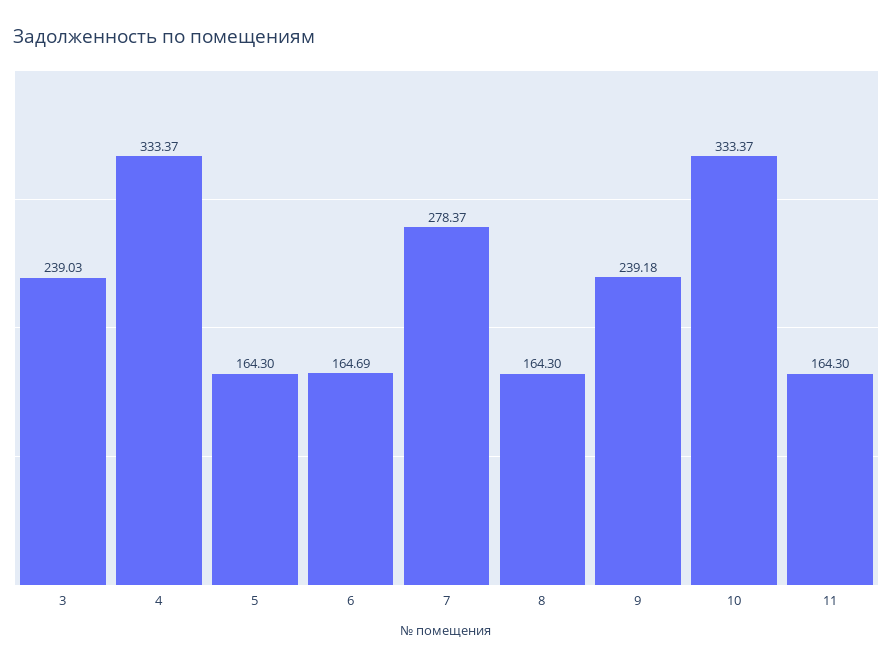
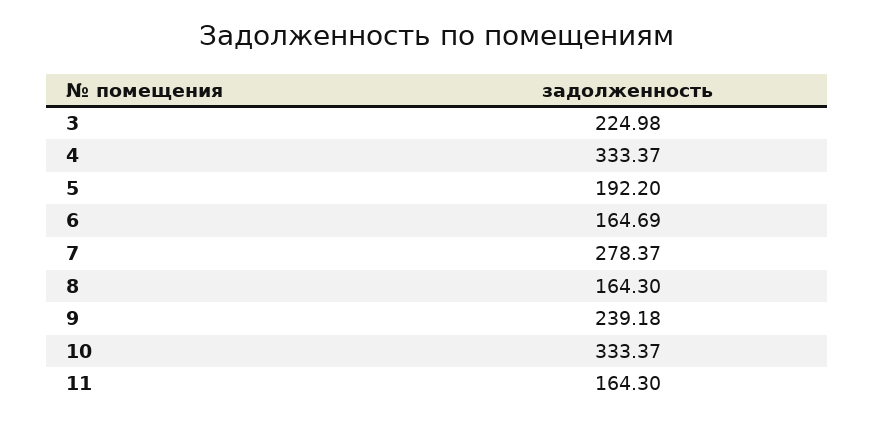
3: 239.03 -> 224.98
5: 164.3 -> 192.2

